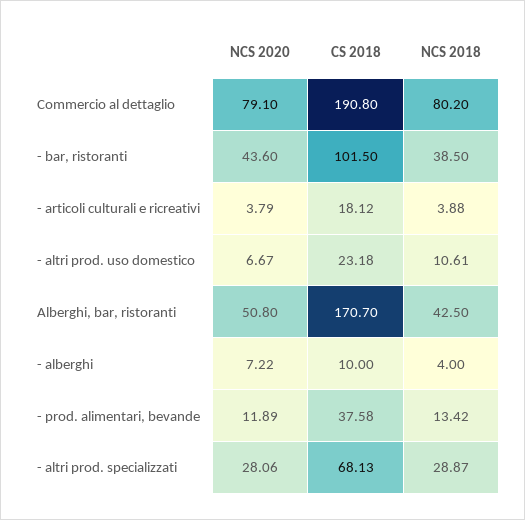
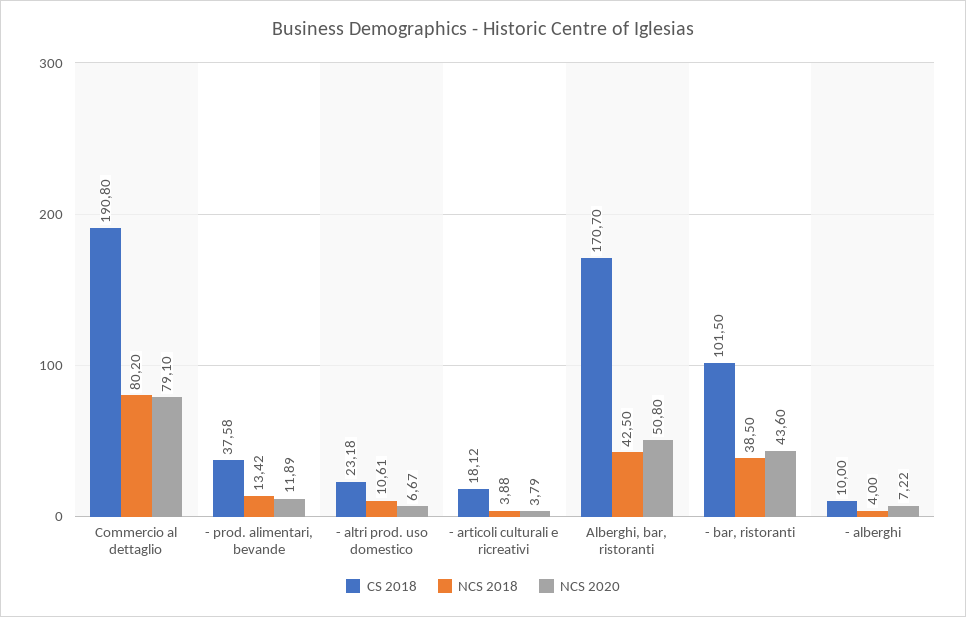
NCS 2020, - altri prod. specializzati: 28.06 -> none
CS 2018, - altri prod. specializzati: 68.13 -> none
NCS 2018, - altri prod. specializzati: 28.87 -> none

